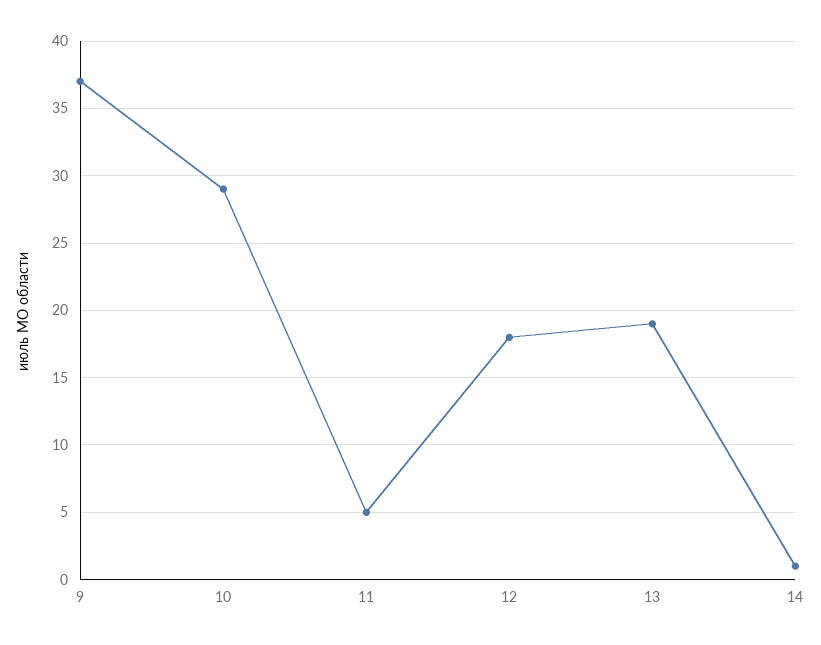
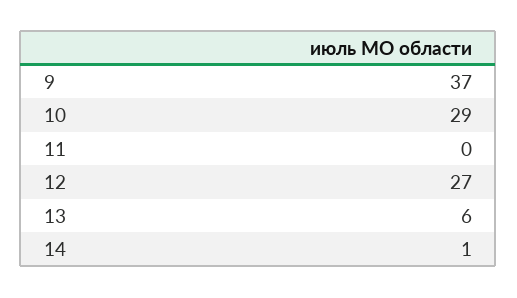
11: 5 -> 0
12: 18 -> 27
13: 19 -> 6

